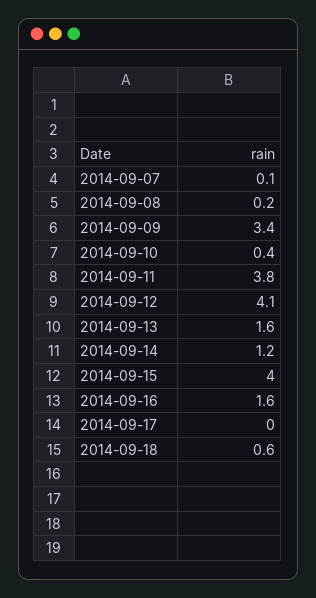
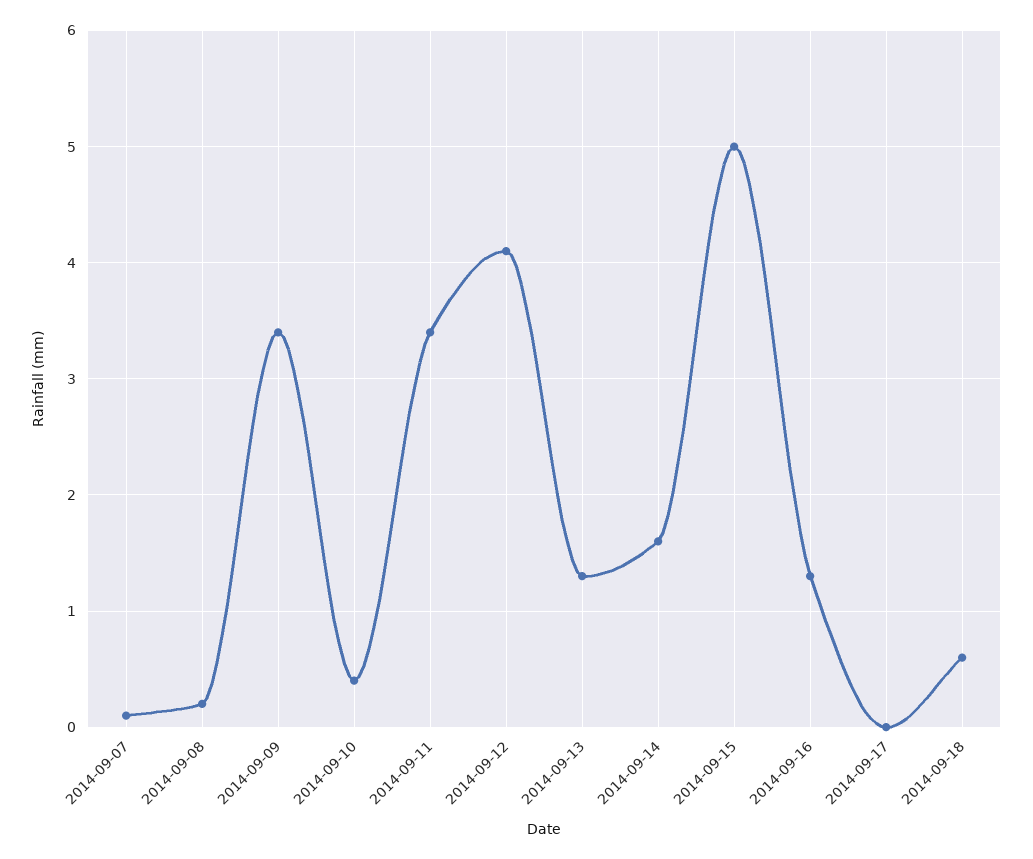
2014-09-11: 3.8 -> 3.4
2014-09-13: 1.6 -> 1.3
2014-09-14: 1.2 -> 1.6
2014-09-15: 4 -> 5
2014-09-16: 1.6 -> 1.3

